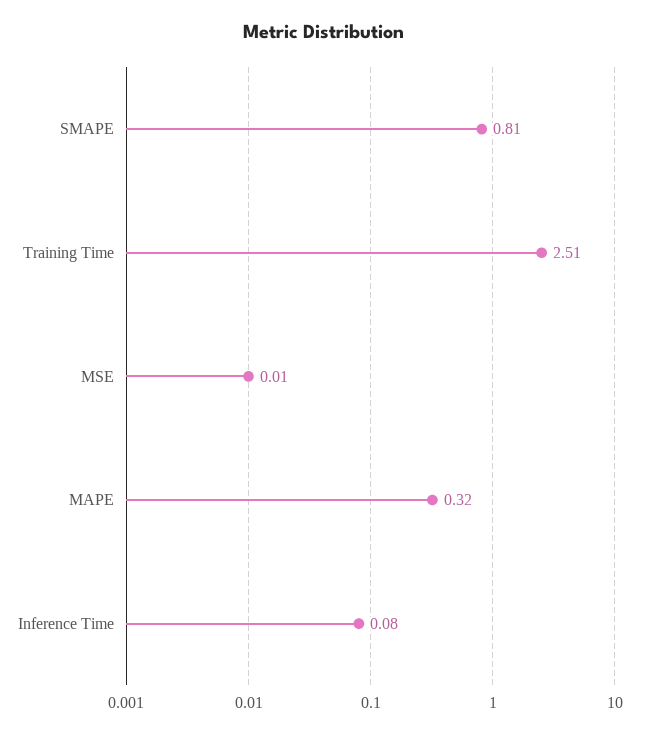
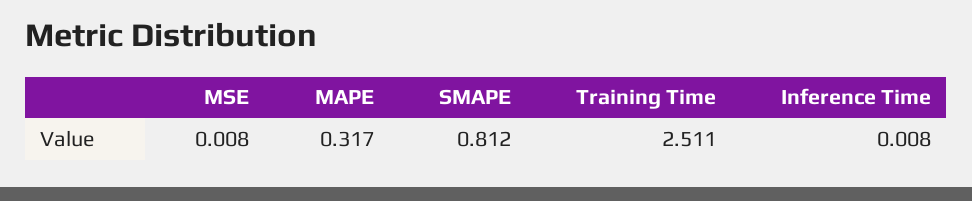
Inference Time: 0.08 -> 0.008

